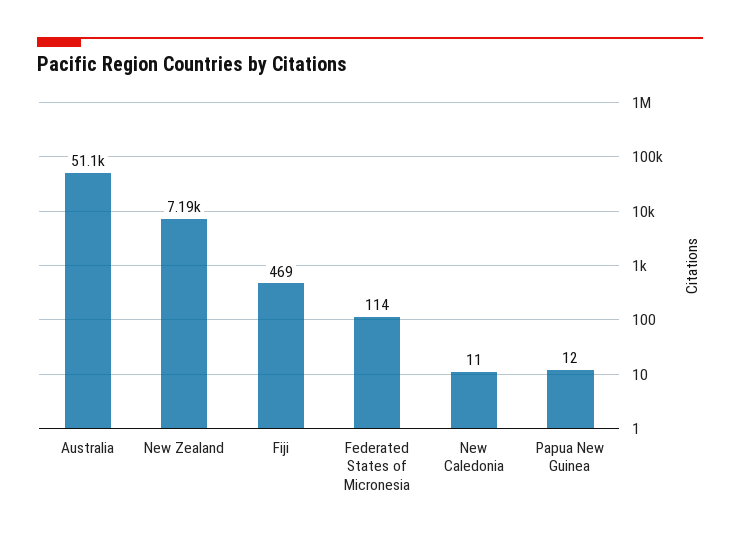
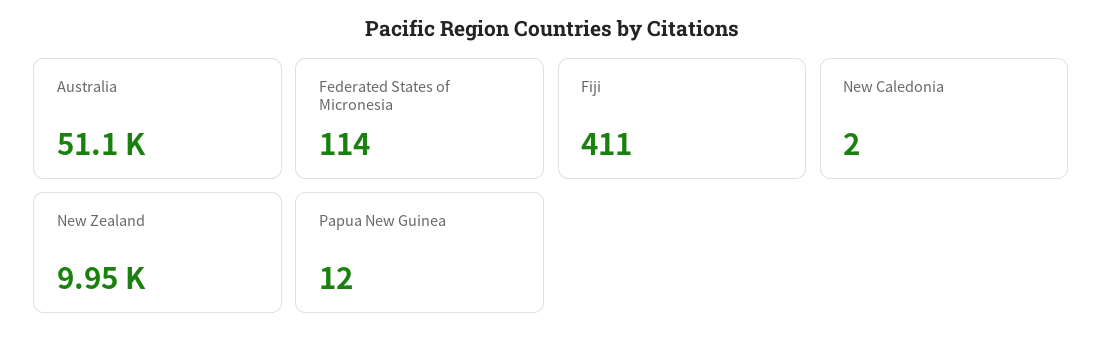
New Zealand: 7190 -> 9950
Fiji: 469 -> 411
New Caledonia: 11 -> 2

